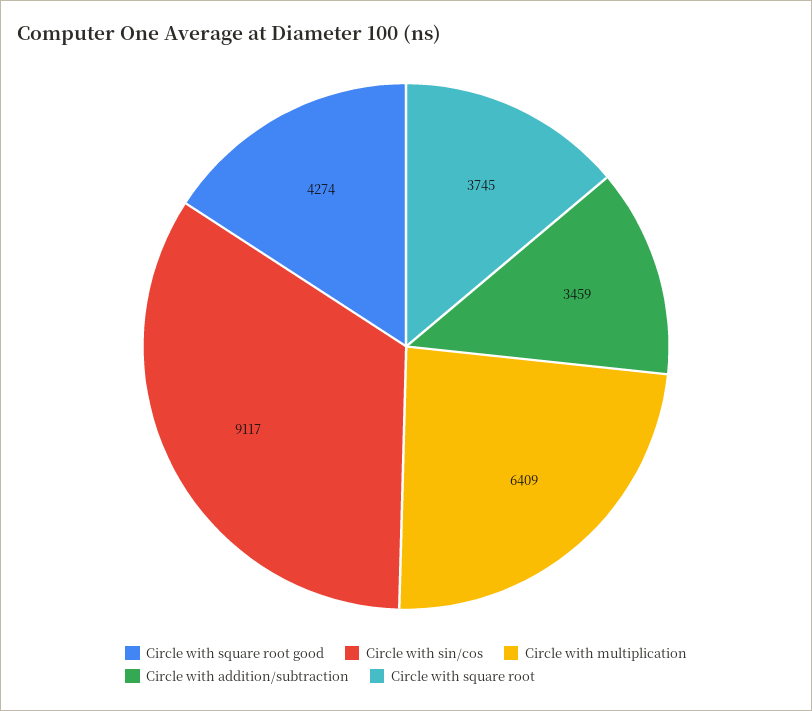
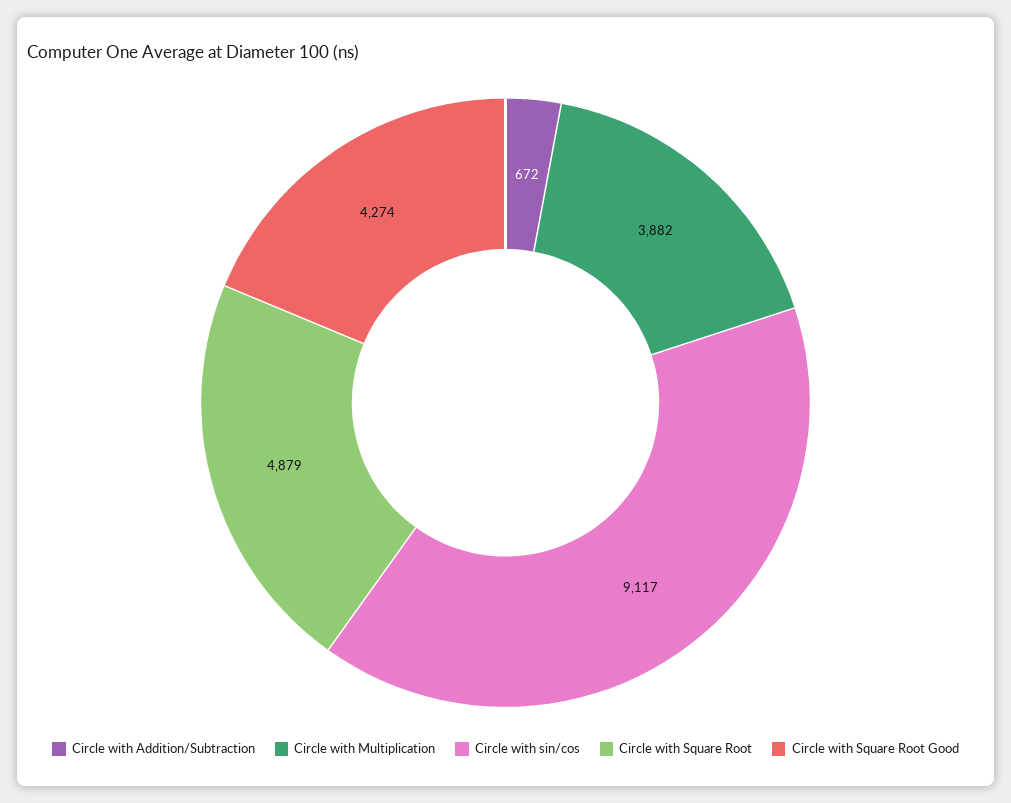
Circle with multiplication: 6409 -> 3882
Circle with addition/subtraction: 3459 -> 672
Circle with square root: 3745 -> 4879

